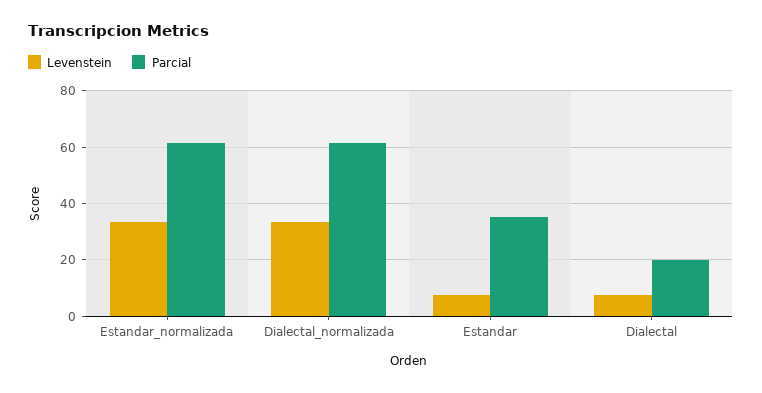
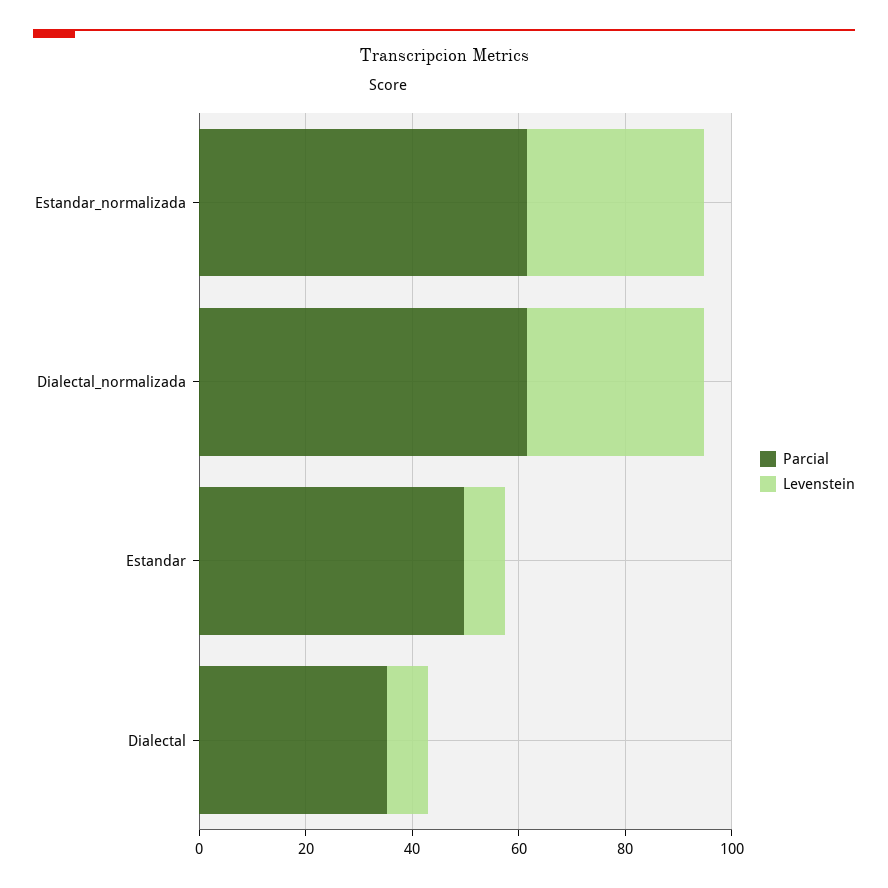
Parcial, Estandar: 35 -> 50
Parcial, Dialectal: 20 -> 35

